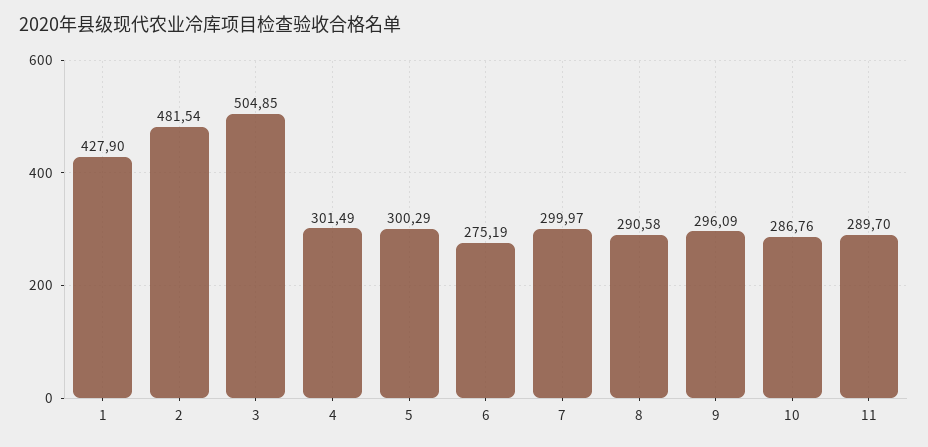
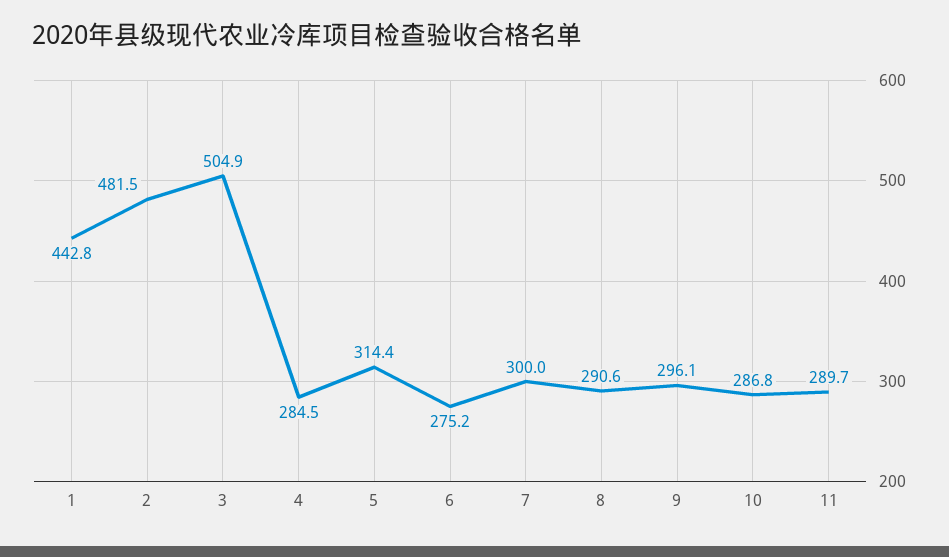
1: 427.9 -> 442.8
4: 301.49 -> 284.5
5: 300.29 -> 314.4

